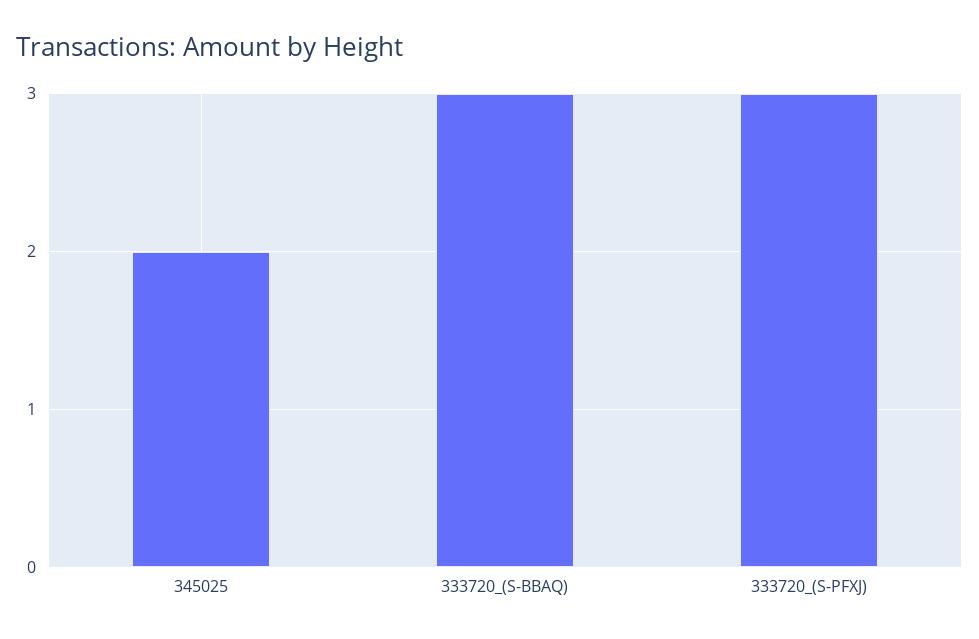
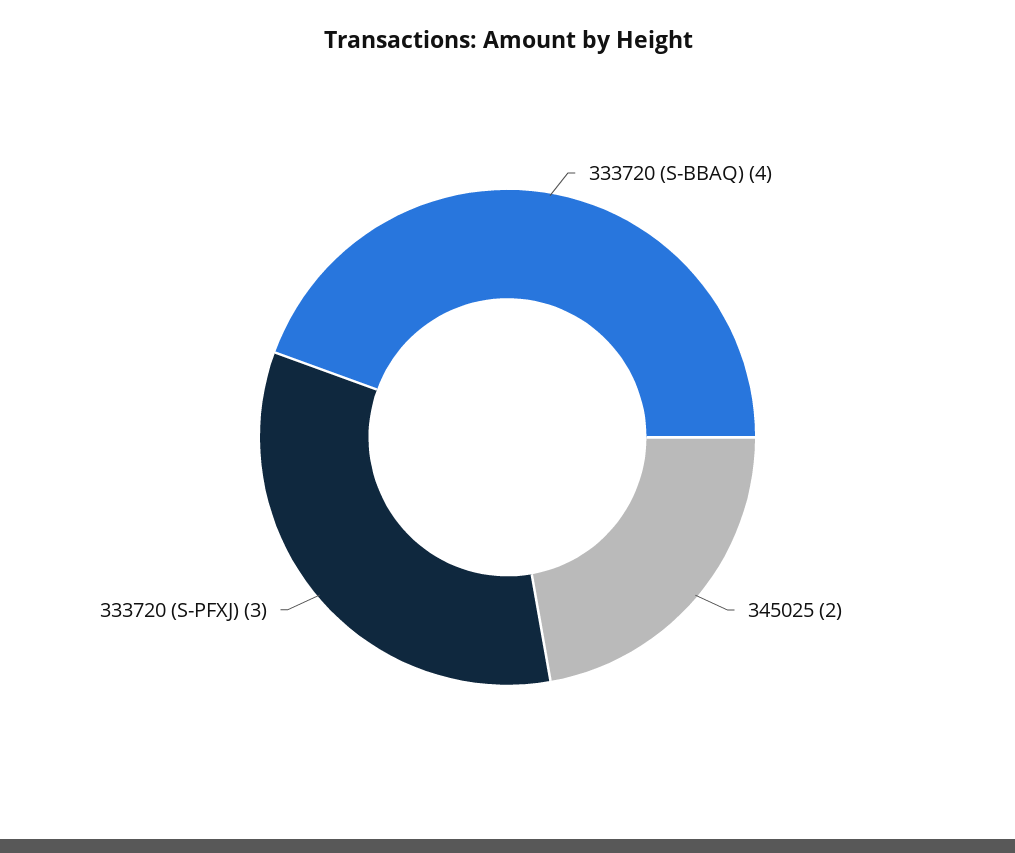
333720_(S-BBAQ): 3 -> 4

